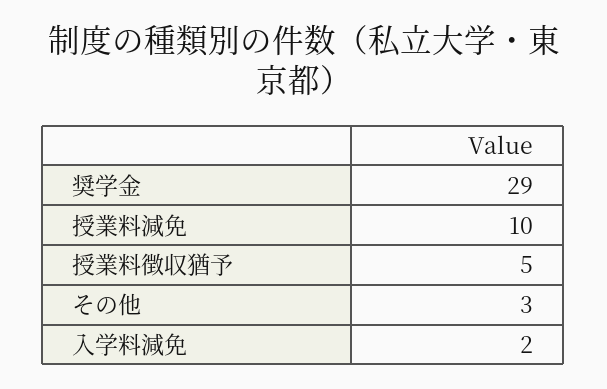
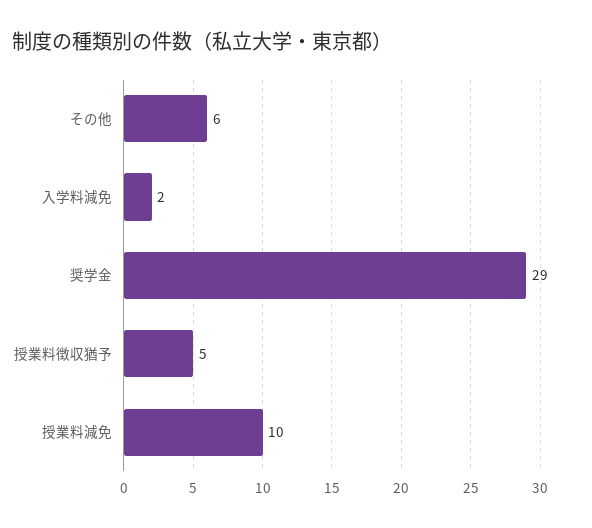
その他: 3 -> 6

